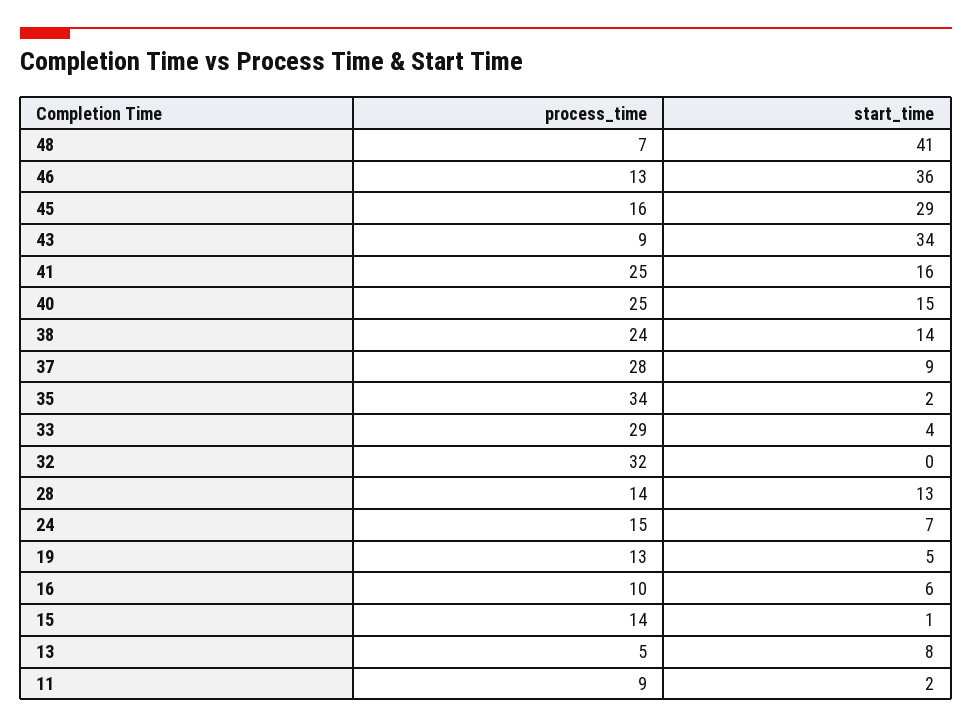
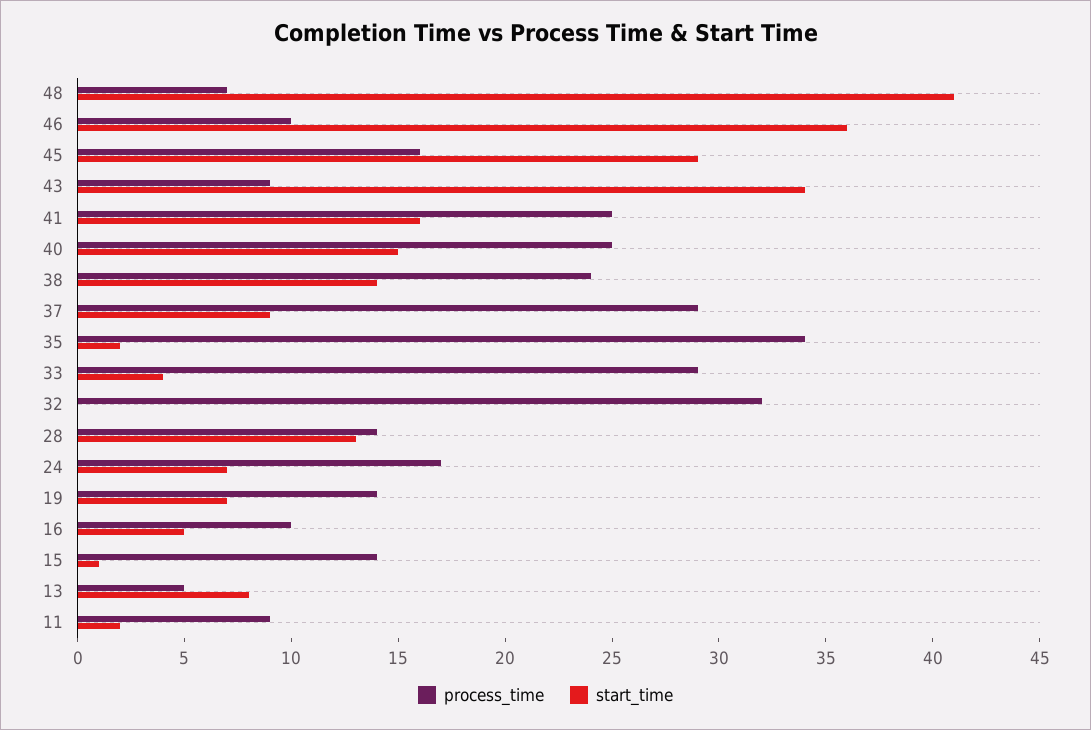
process_time, 46: 13 -> 10
process_time, 37: 28 -> 29
process_time, 24: 15 -> 17
process_time, 19: 13 -> 14
start_time, 19: 5 -> 7
start_time, 16: 6 -> 5

